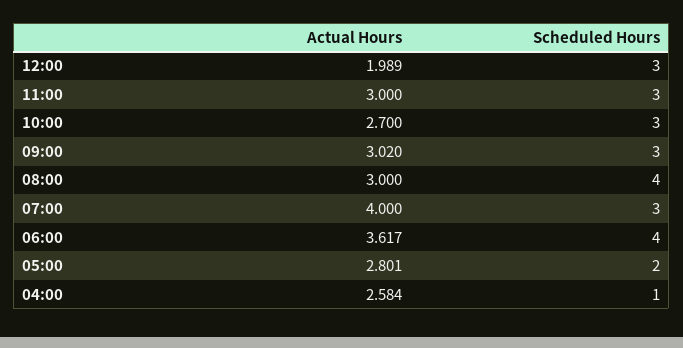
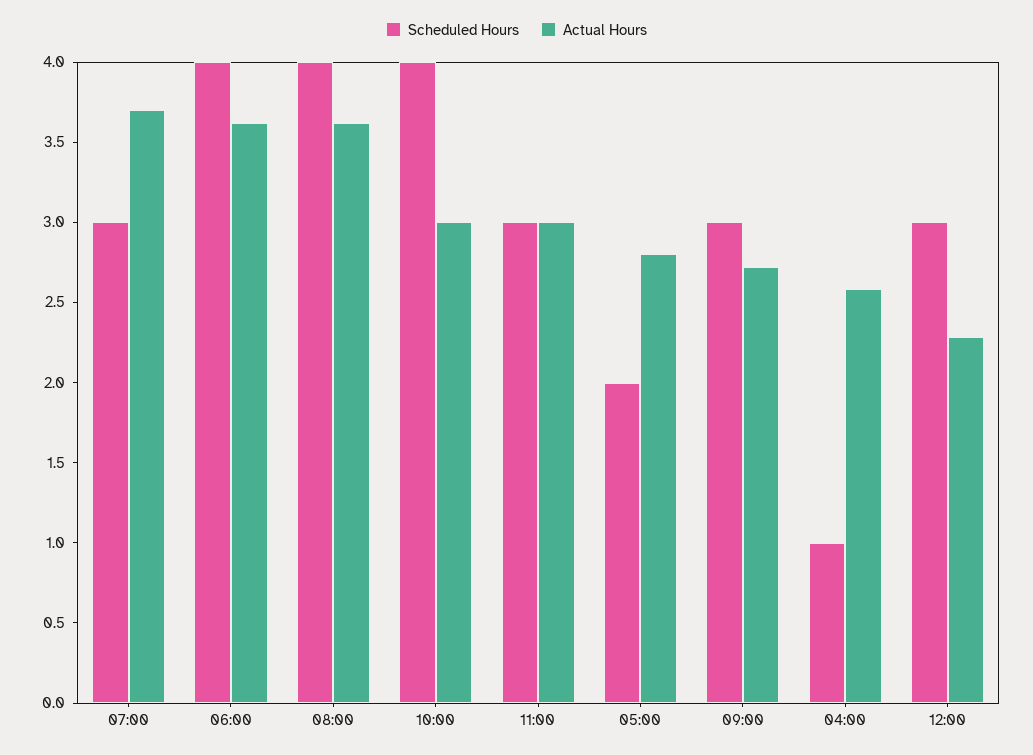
Actual Hours, 12:00: 1.989 -> 2.3
Actual Hours, 10:00: 2.7 -> 3
Scheduled Hours, 10:00: 3 -> 4
Actual Hours, 09:00: 3.02 -> 2.7
Actual Hours, 08:00: 3 -> 3.6
Actual Hours, 07:00: 4 -> 3.7

